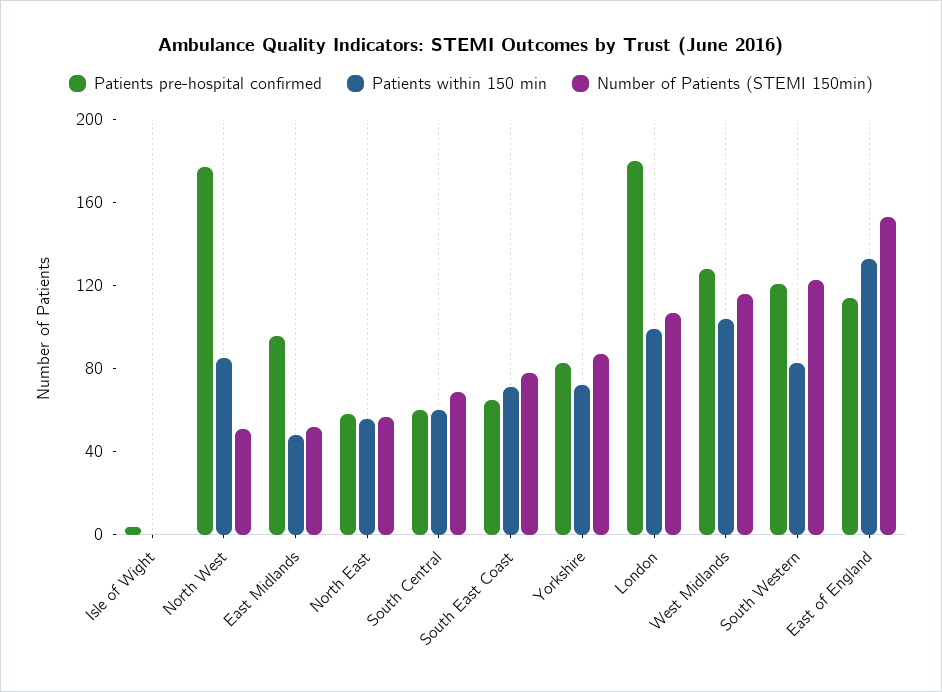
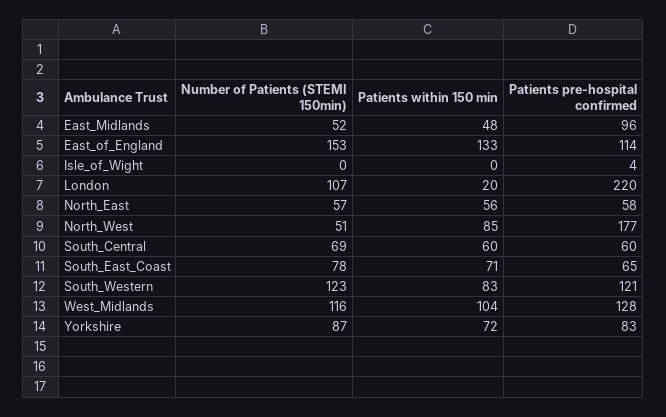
Patients pre-hospital confirmed, London: 180 -> 220
Patients within 150 min, London: 100 -> 20

